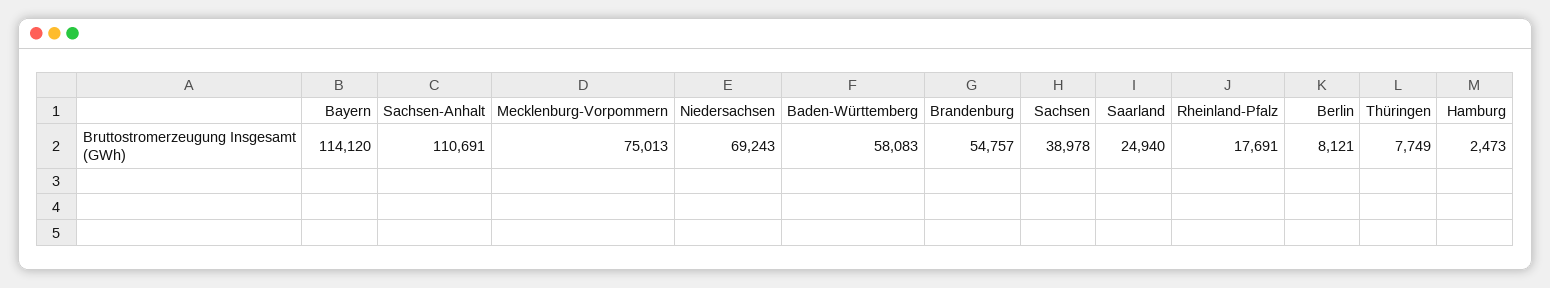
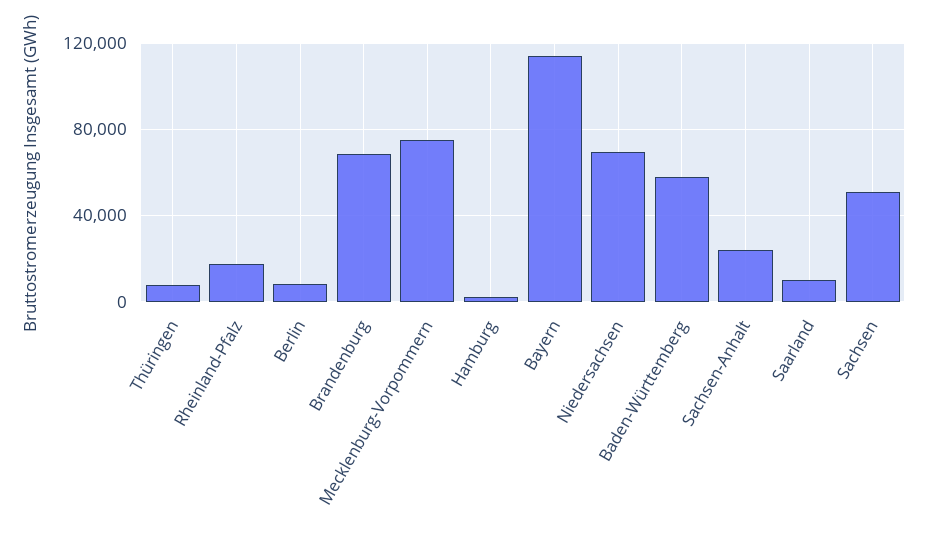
Sachsen-Anhalt: 110691 -> 25000
Brandenburg: 54757 -> 70000
Sachsen: 38978 -> 50000
Saarland: 24940 -> 10000

